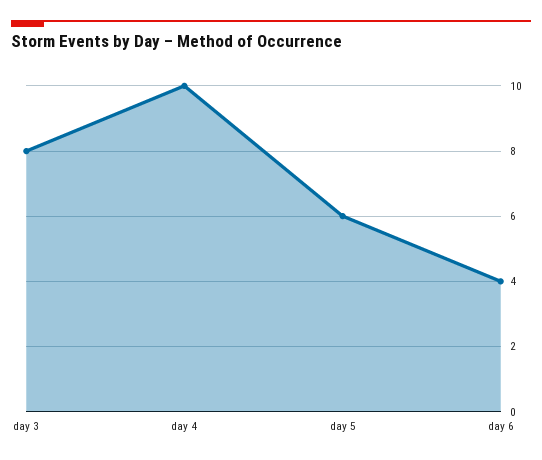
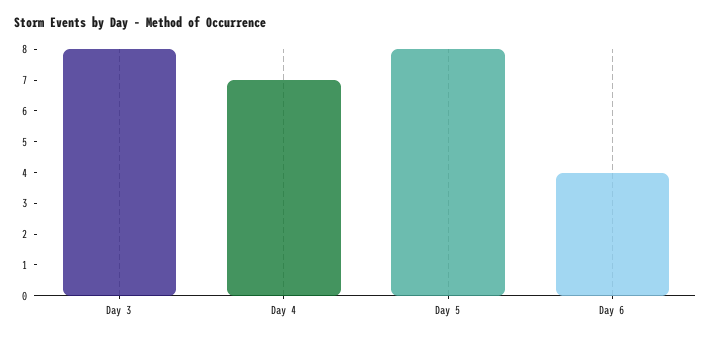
day 4: 10 -> 7
day 5: 6 -> 8

